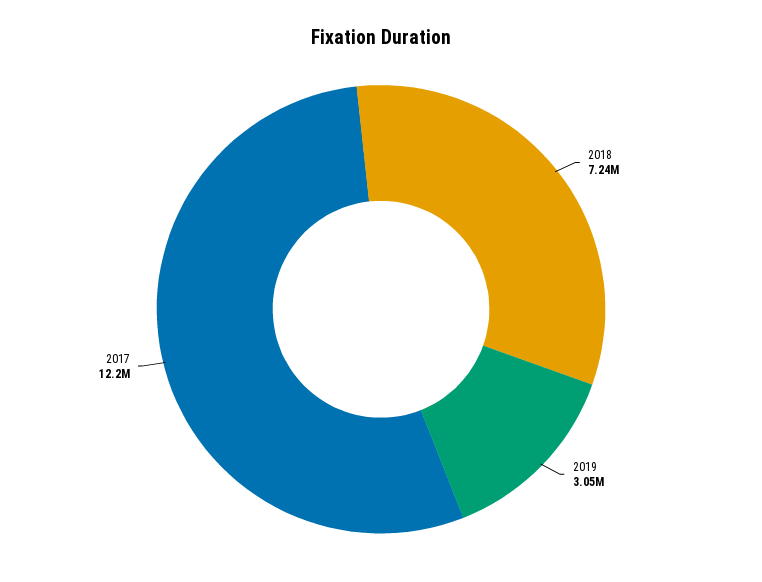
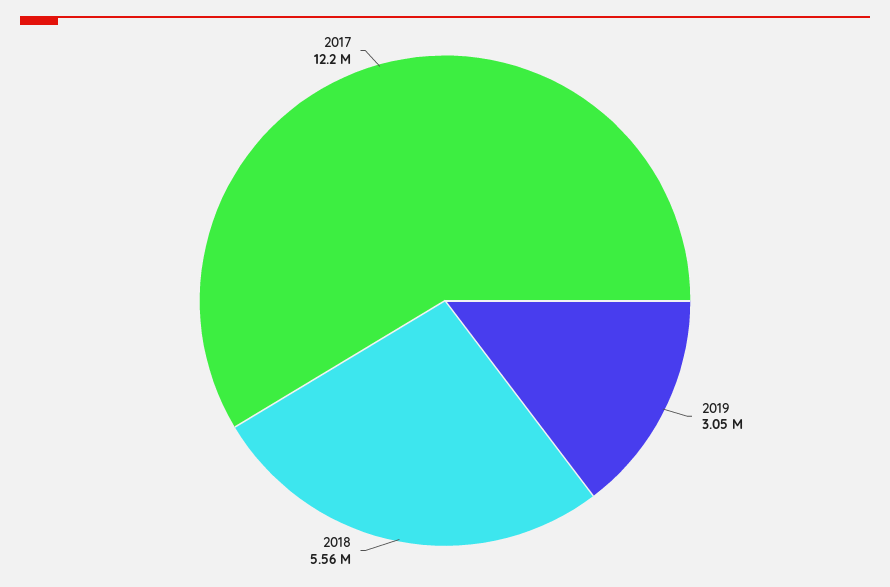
2018: 7240000 -> 5560000

